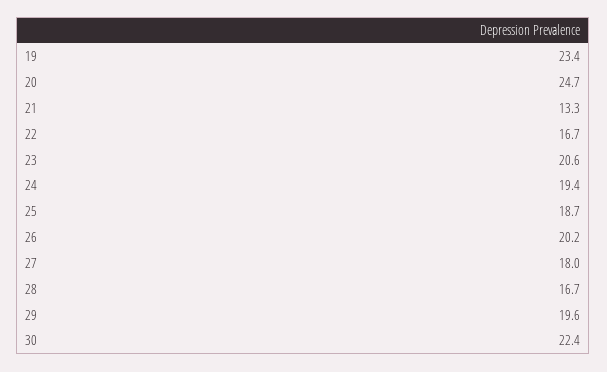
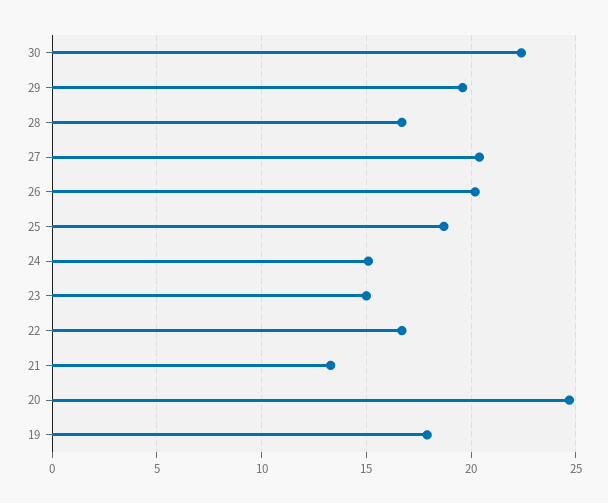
19: 23.4 -> 18
23: 20.6 -> 15
24: 19.4 -> 15
27: 18 -> 20.5

